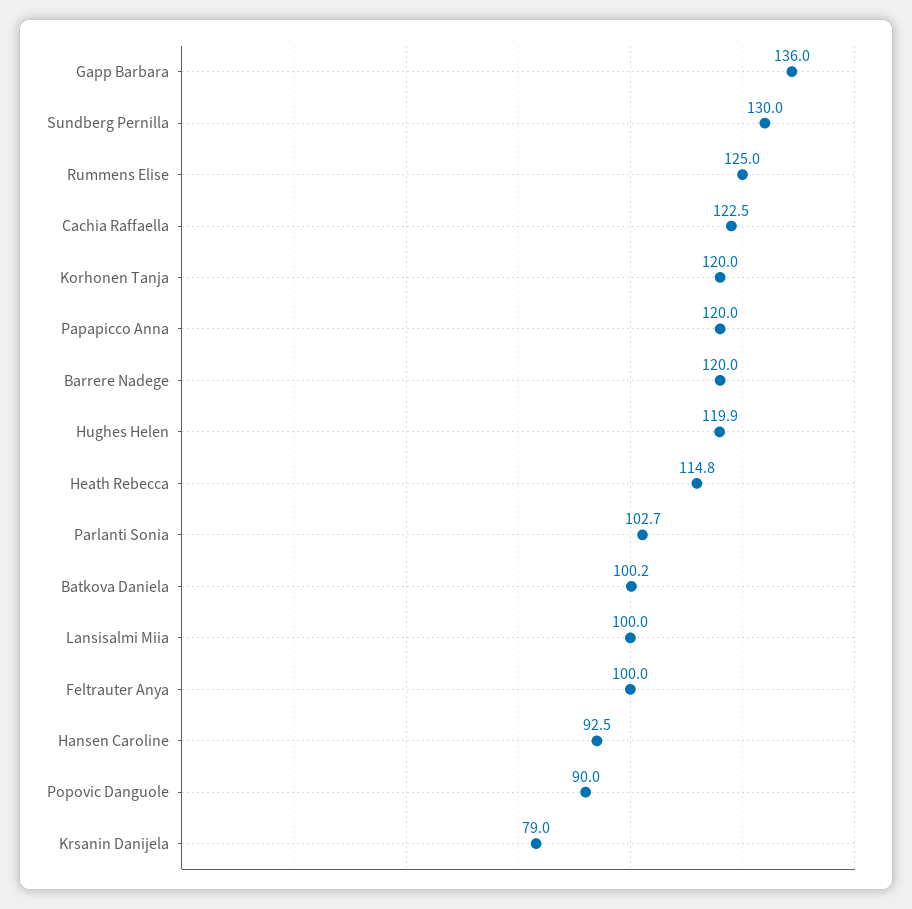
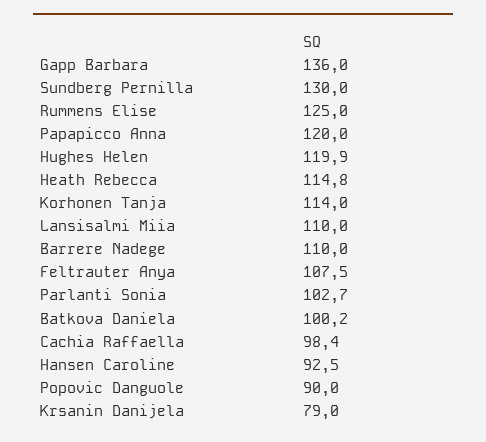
Cachia Raffaella: 122.5 -> 98.4
Korhonen Tanja: 120 -> 114
Barrere Nadege: 120 -> 110
Lansisalmi Miia: 100 -> 110
Feltrauter Anya: 100 -> 107.5

